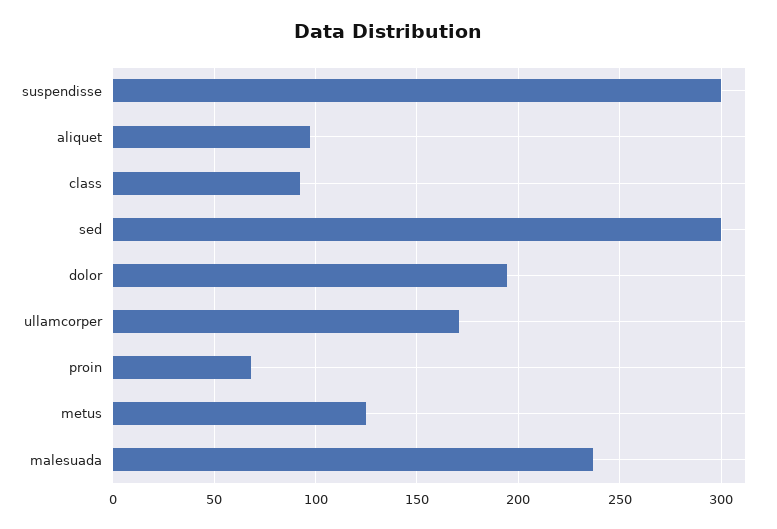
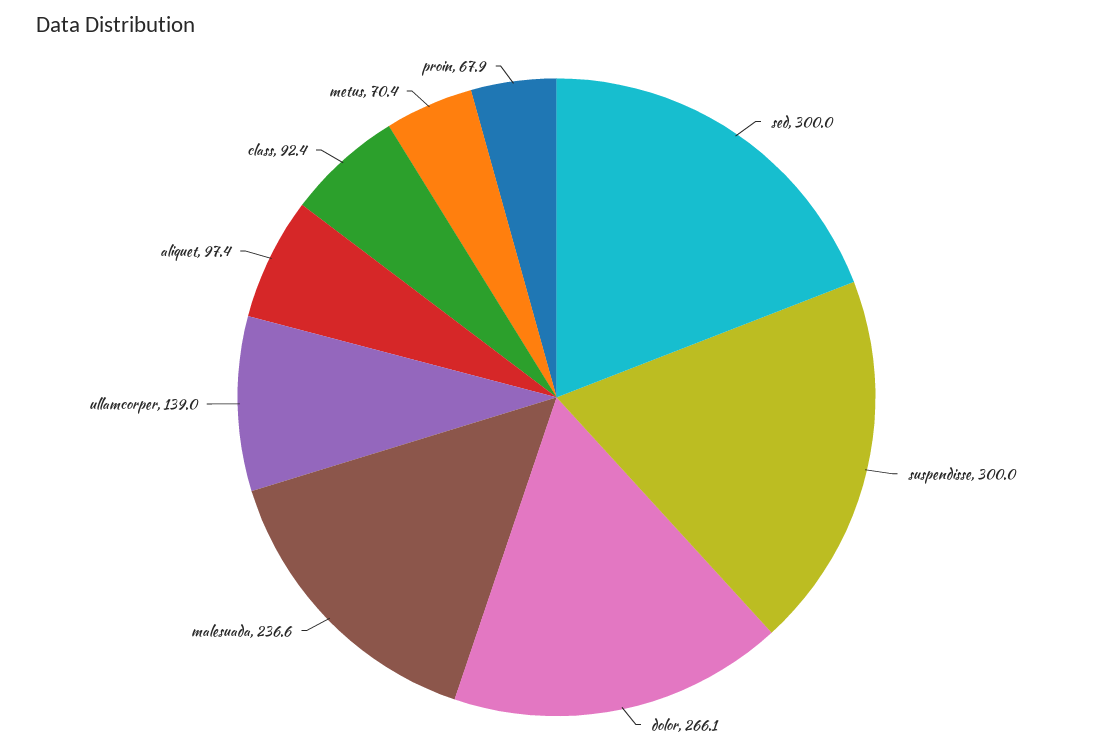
dolor: 195 -> 266.1
ullamcorper: 170 -> 139
metus: 125 -> 70.4

